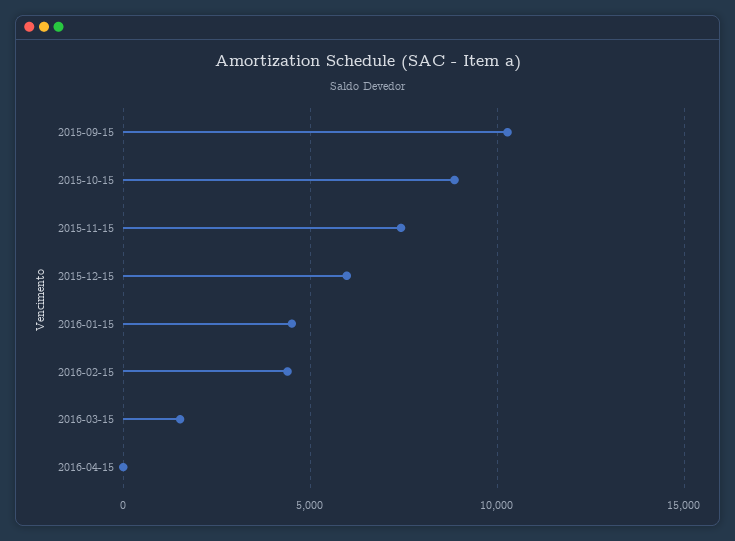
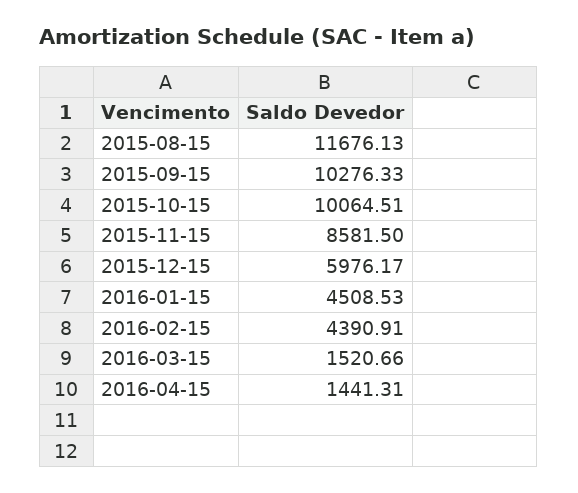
2015-10-15: 9000 -> 10064.51
2015-11-15: 7500 -> 8581.5
2016-04-15: 0 -> 1441.31
2015-08-15: none -> 11676.13

